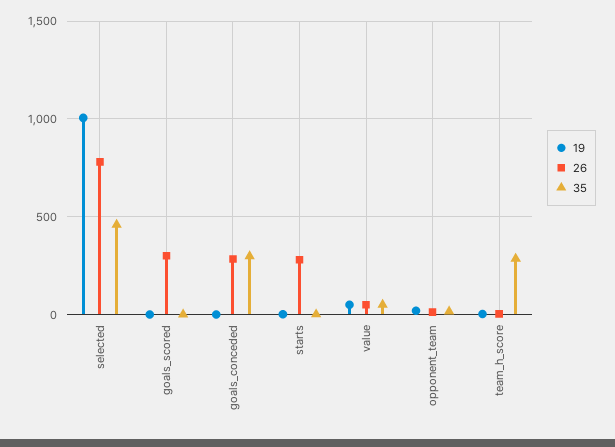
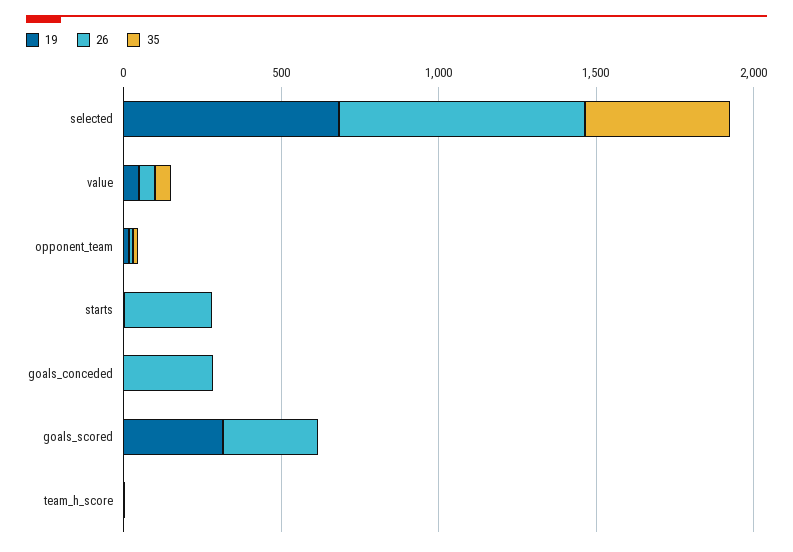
19, selected: 1000 -> 700
19, goals_scored: 0 -> 300
35, goals_conceded: 300 -> 0
35, team_h_score: 300 -> 0

